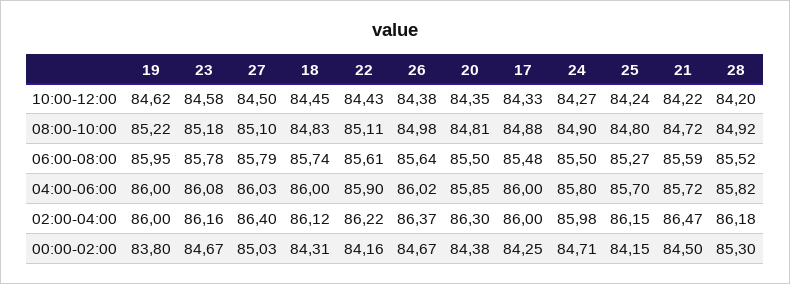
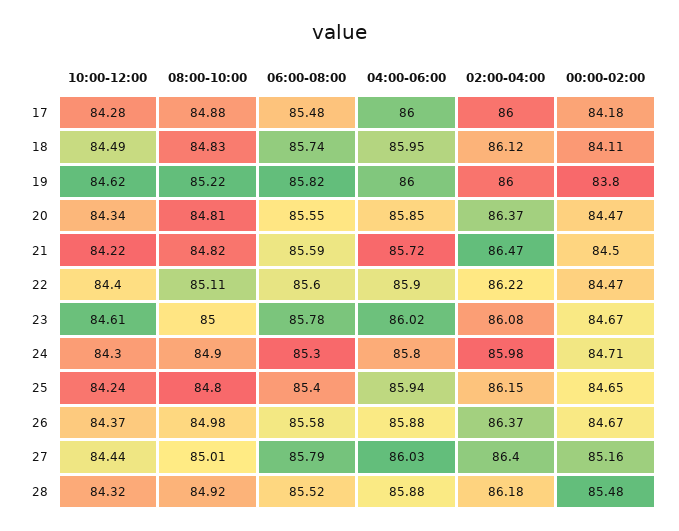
23, 10:00-12:00: 84.58 -> 84.61
27, 10:00-12:00: 84.5 -> 84.44
18, 10:00-12:00: 84.45 -> 84.49
22, 10:00-12:00: 84.43 -> 84.4
26, 10:00-12:00: 84.38 -> 84.37
20, 10:00-12:00: 84.35 -> 84.34
17, 10:00-12:00: 84.33 -> 84.28
24, 10:00-12:00: 84.27 -> 84.3
28, 10:00-12:00: 84.2 -> 84.32
23, 08:00-10:00: 85.18 -> 85
27, 08:00-10:00: 85.1 -> 85.01
21, 08:00-10:00: 84.72 -> 84.82
19, 06:00-08:00: 85.95 -> 85.82
22, 06:00-08:00: 85.61 -> 85.6
26, 06:00-08:00: 85.64 -> 85.58
20, 06:00-08:00: 85.5 -> 85.55
24, 06:00-08:00: 85.5 -> 85.3
25, 06:00-08:00: 85.27 -> 85.4
23, 04:00-06:00: 86.08 -> 86.02
18, 04:00-06:00: 86 -> 85.95
26, 04:00-06:00: 86.02 -> 85.88
25, 04:00-06:00: 85.7 -> 85.94
28, 04:00-06:00: 85.82 -> 85.88
23, 02:00-04:00: 86.16 -> 86.08
20, 02:00-04:00: 86.3 -> 86.37
27, 00:00-02:00: 85.03 -> 85.16
18, 00:00-02:00: 84.31 -> 84.11
22, 00:00-02:00: 84.16 -> 84.47
20, 00:00-02:00: 84.38 -> 84.47
17, 00:00-02:00: 84.25 -> 84.18
25, 00:00-02:00: 84.15 -> 84.65
28, 00:00-02:00: 85.3 -> 85.48

